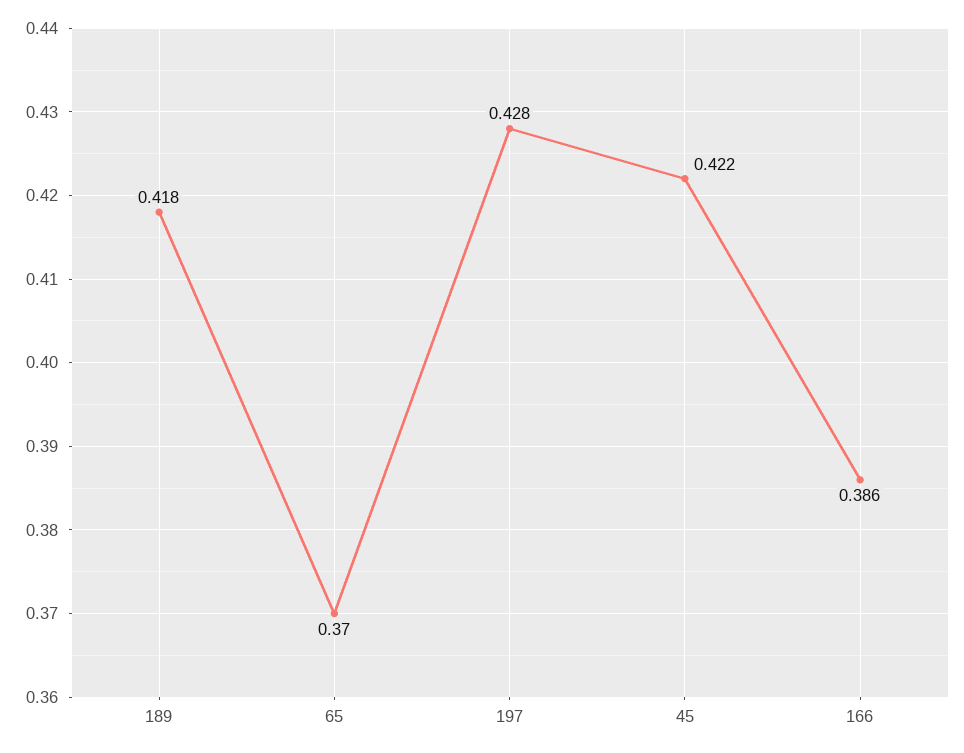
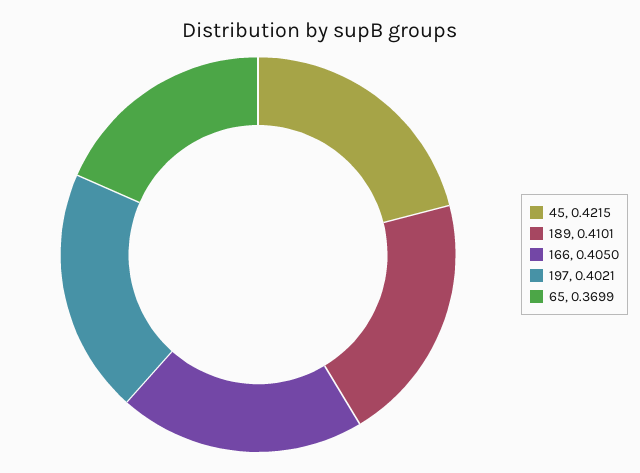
189: 0.418 -> 0.4101
197: 0.428 -> 0.4021
166: 0.386 -> 0.405

